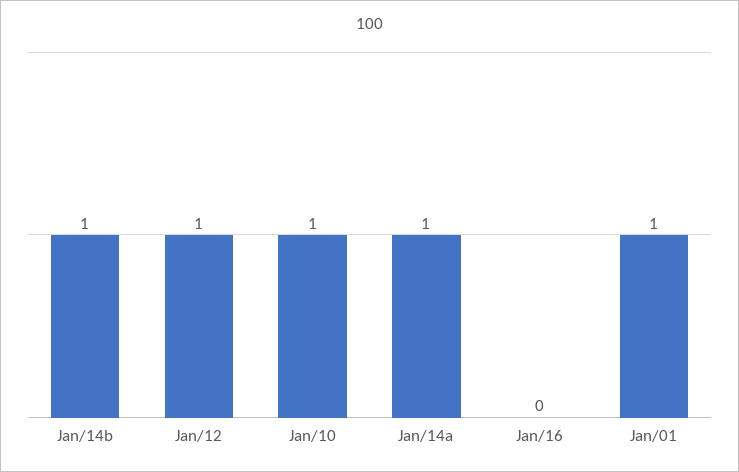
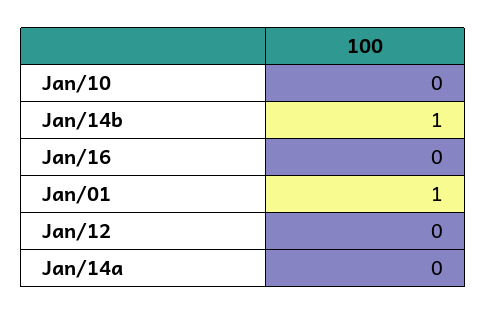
Jan/12: 1 -> 0
Jan/10: 1 -> 0
Jan/14a: 1 -> 0

